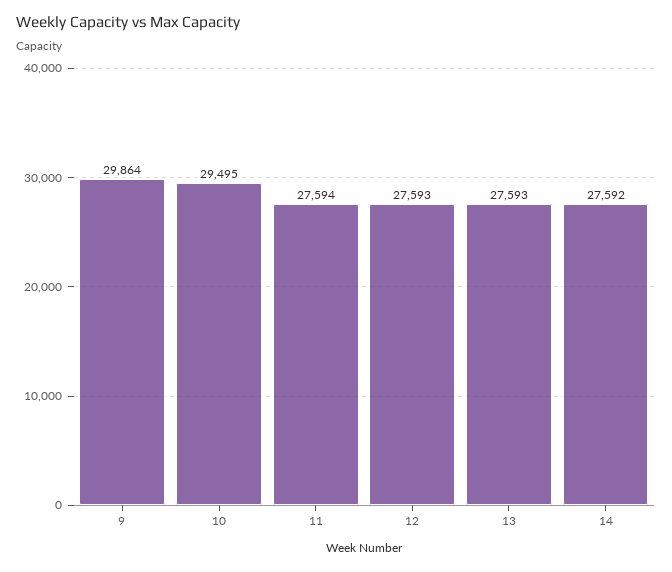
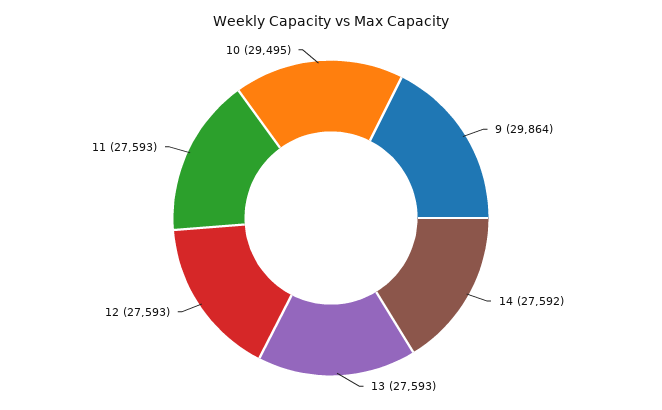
11: 27594 -> 27593

